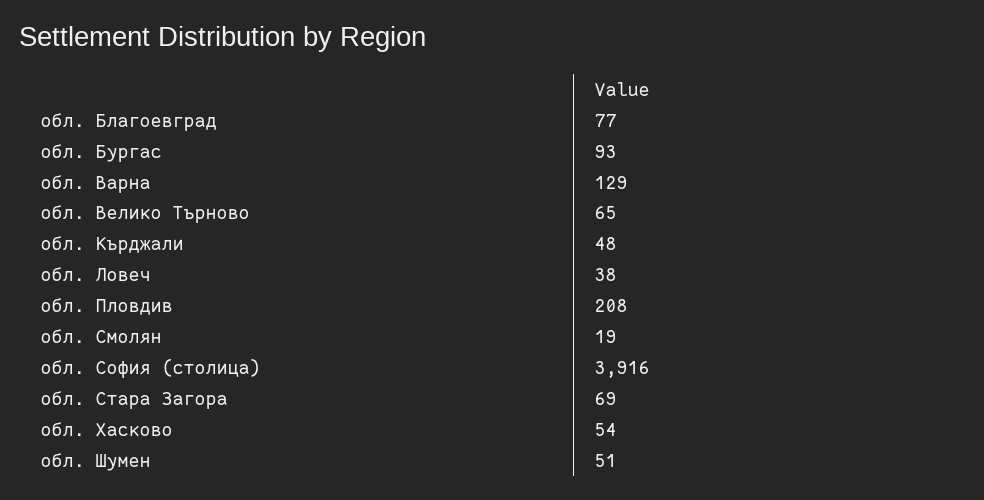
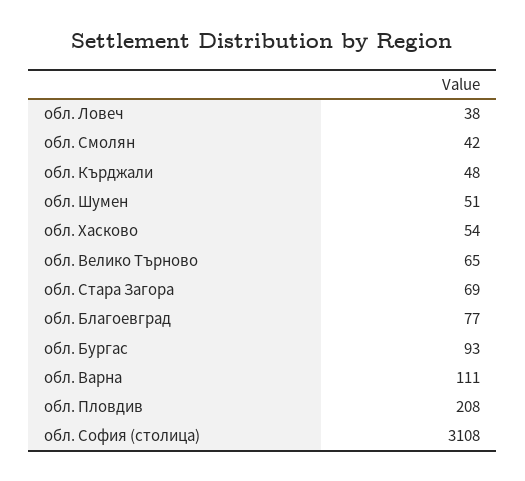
обл. Варна: 129 -> 111
обл. Смолян: 19 -> 42
обл. София (столица): 3916 -> 3108

